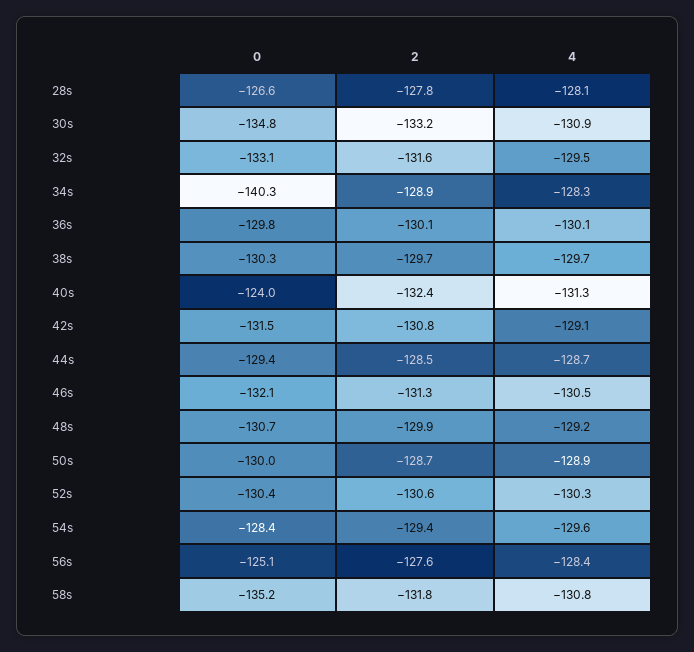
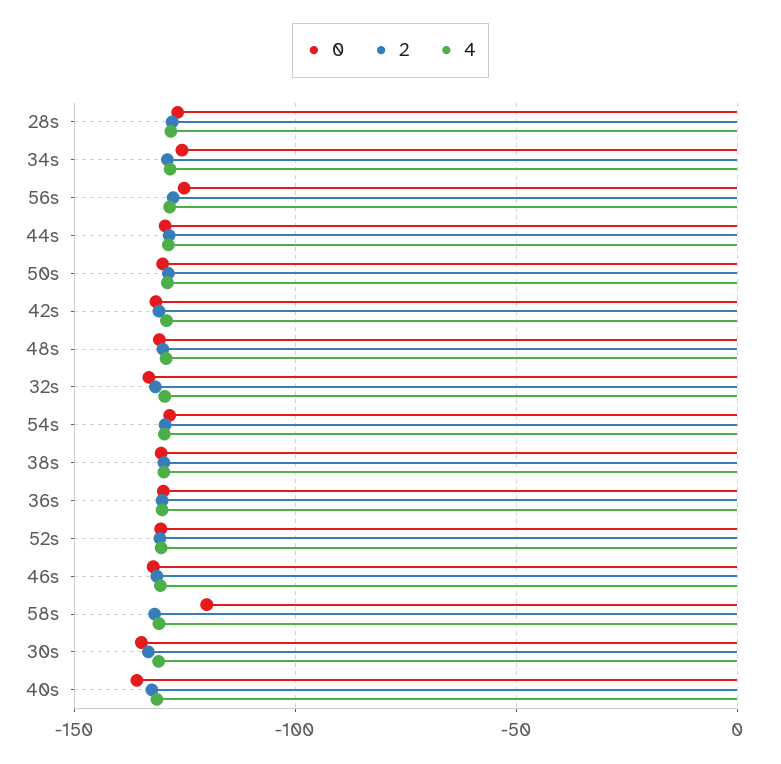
0, 34s: -140.3 -> -125
0, 40s: -124 -> -135
0, 58s: -135.2 -> -120

